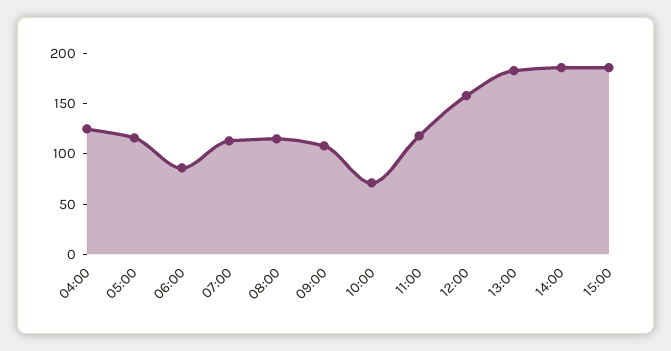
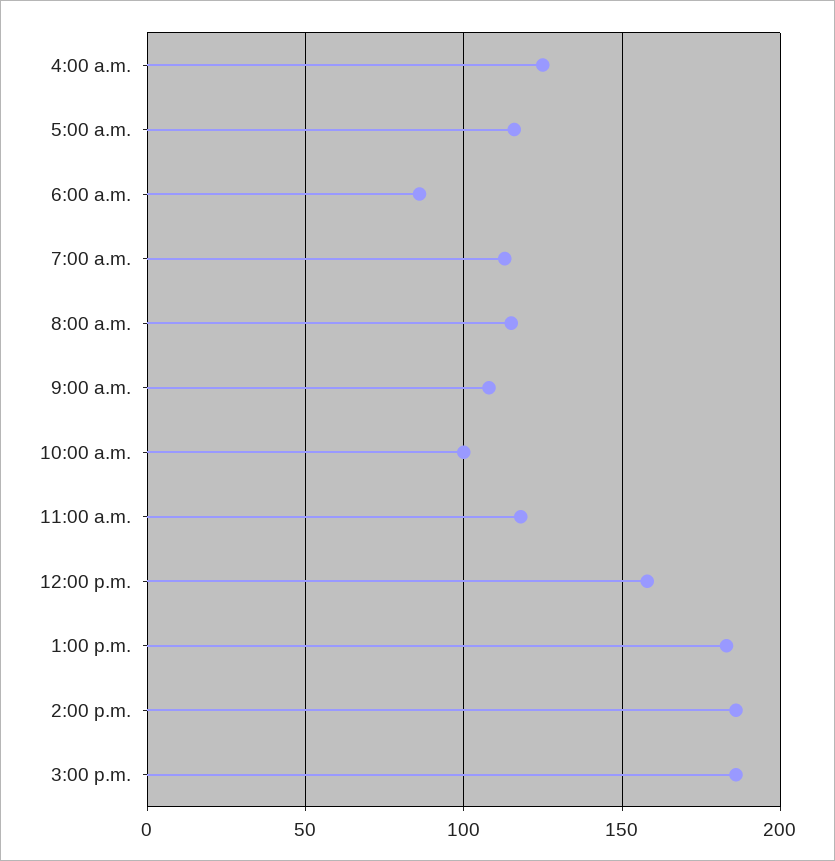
10:00: 70 -> 100

